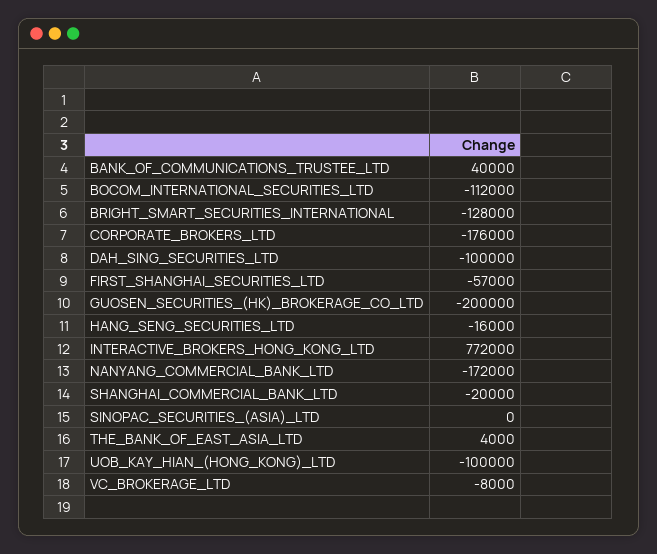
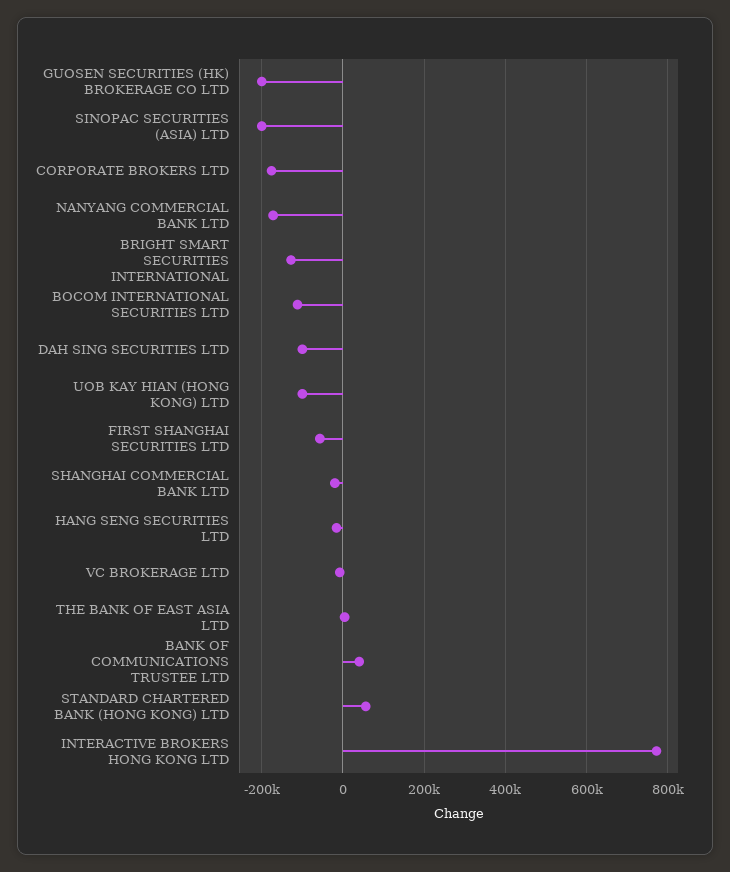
SINOPAC_SECURITIES_(ASIA)_LTD: 0 -> -200000
STANDARD CHARTERED BANK (HONG KONG) LTD: none -> 60000

